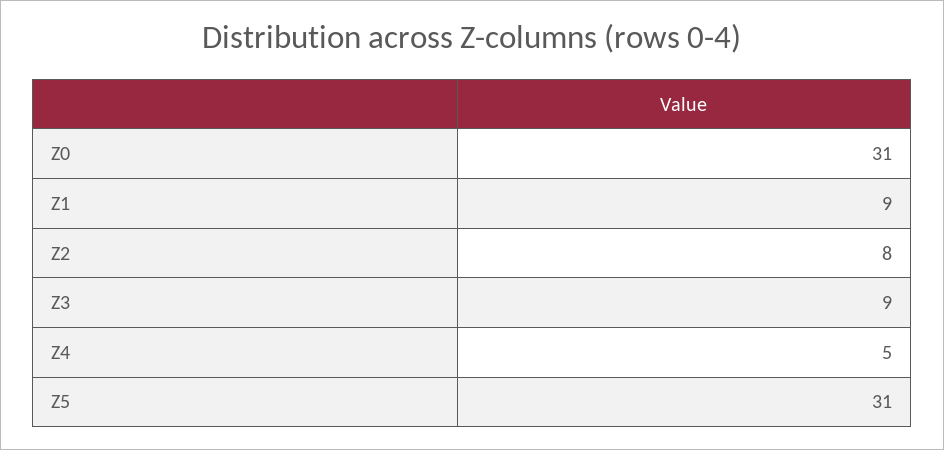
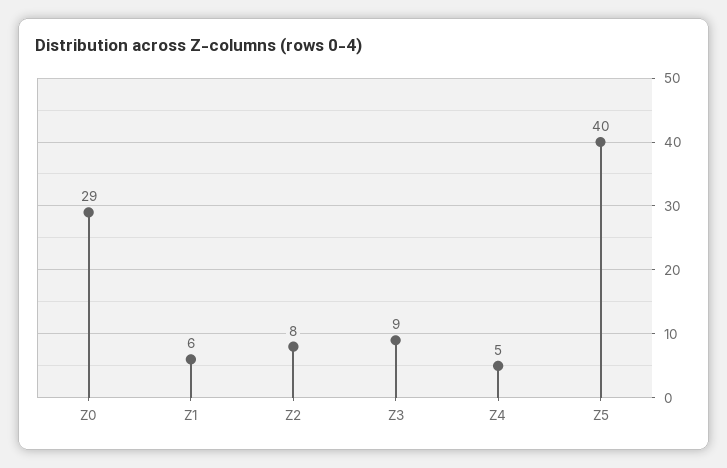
Z0: 31 -> 29
Z1: 9 -> 6
Z5: 31 -> 40

